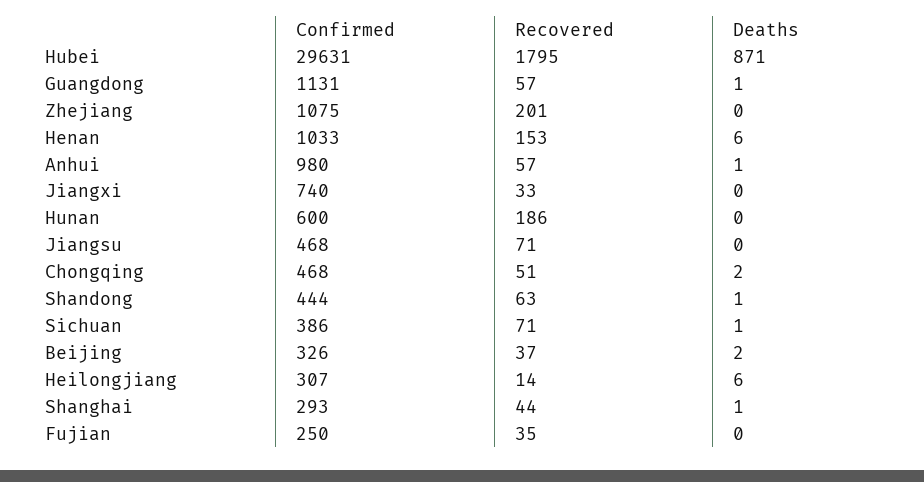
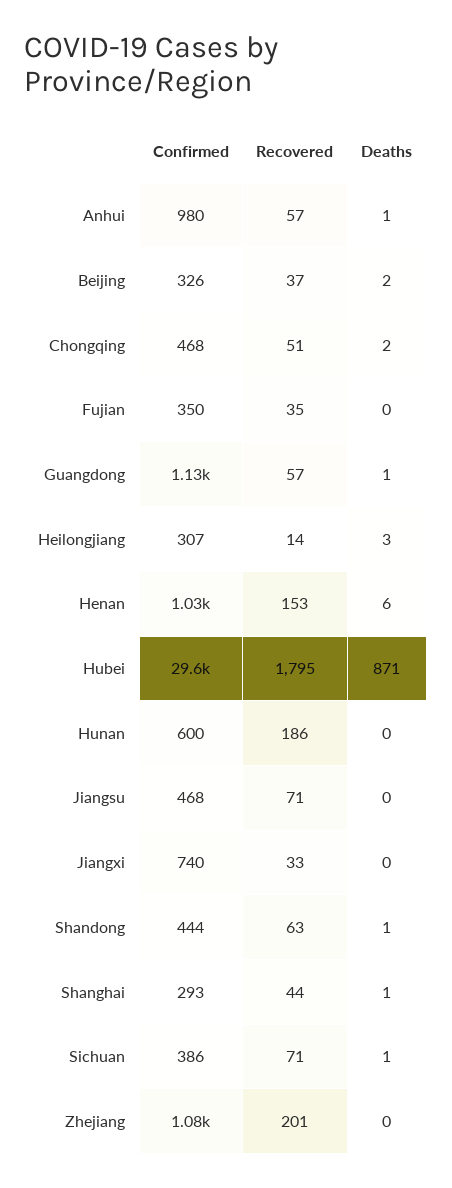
Deaths, Heilongjiang: 6 -> 3
Confirmed, Fujian: 250 -> 350

